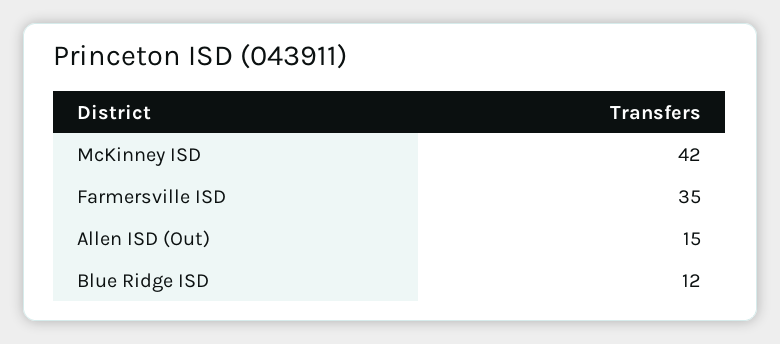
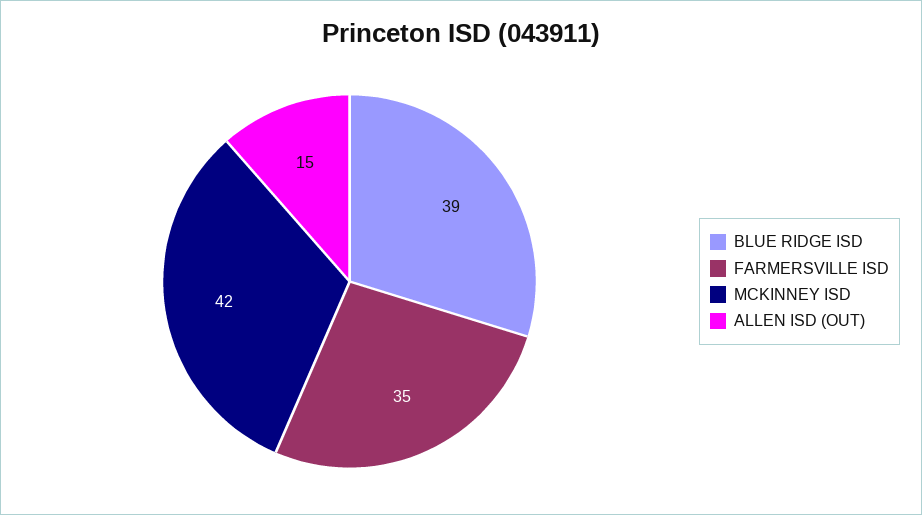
Blue Ridge ISD: 12 -> 39

